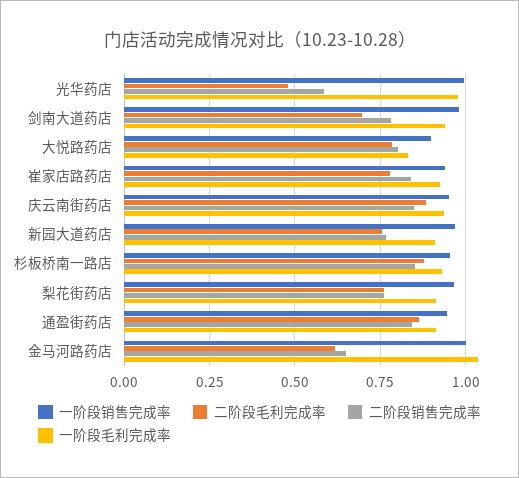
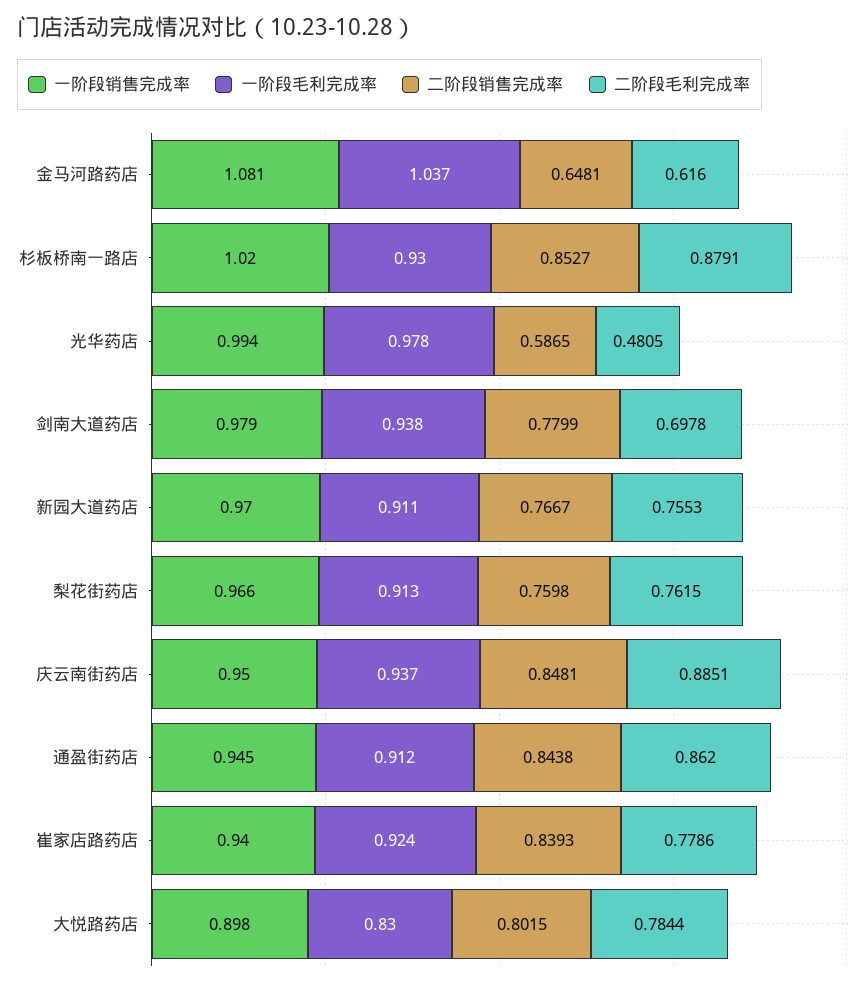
一阶段销售完成率, 杉板桥南一路店: 0.95 -> 1.02
一阶段销售完成率, 金马河路药店: 1 -> 1.081

